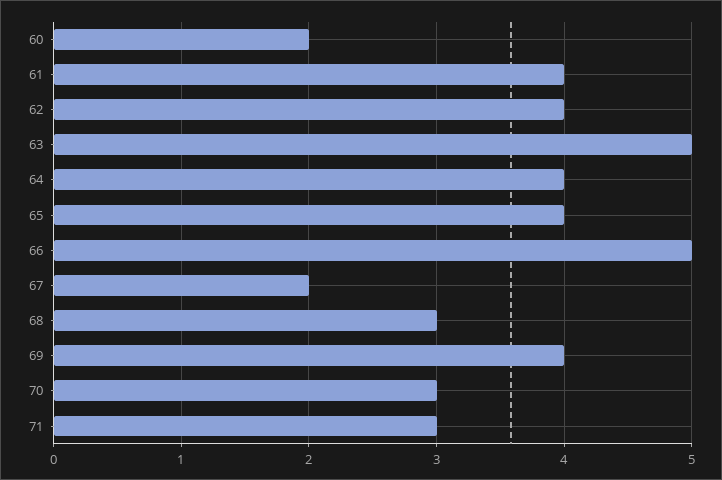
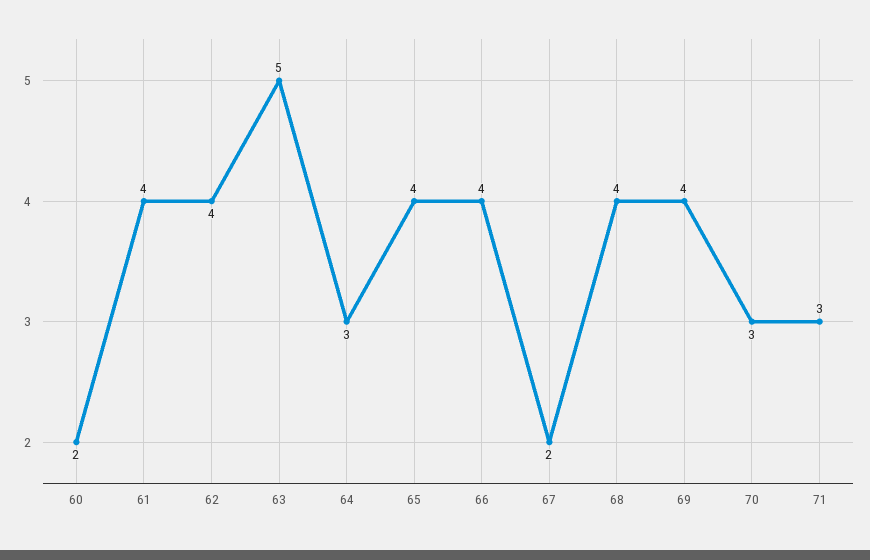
64: 4 -> 3
66: 5 -> 4
68: 3 -> 4

